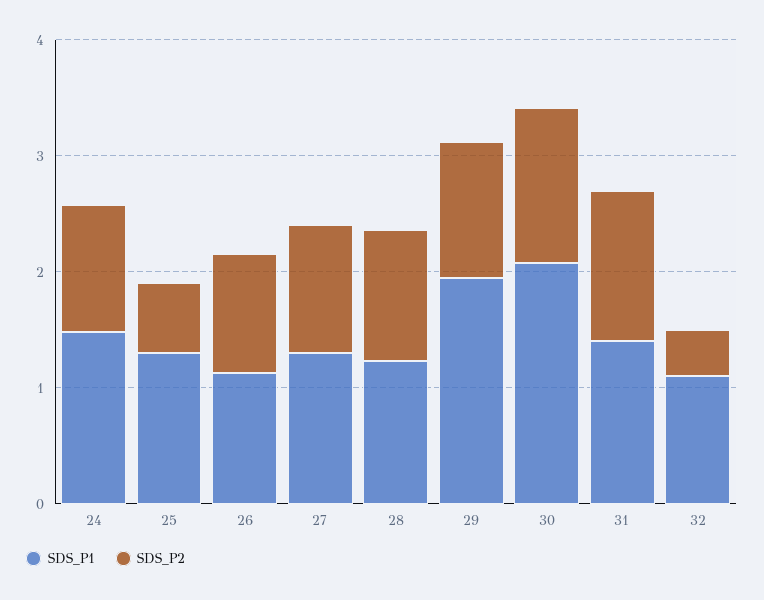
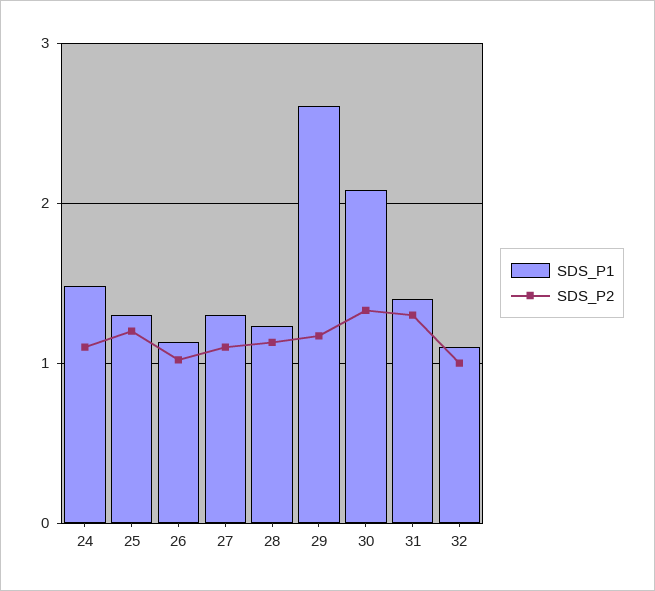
SDS_P2, 25: 0.6 -> 1.2
SDS_P1, 29: 2 -> 2.6
SDS_P2, 32: 0.4 -> 1

